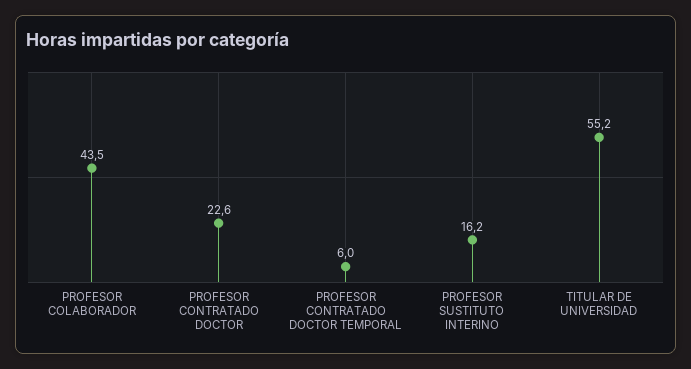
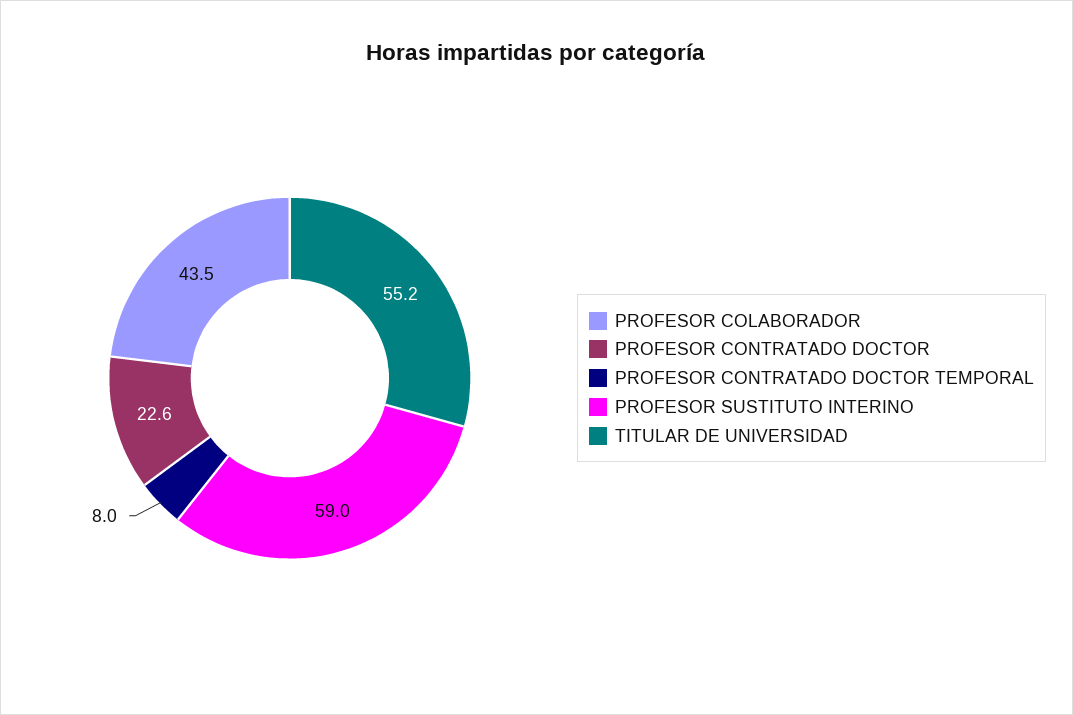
PROFESOR CONTRATADO DOCTOR TEMPORAL: 6 -> 8
PROFESOR SUSTITUTO INTERINO: 16.2 -> 59

